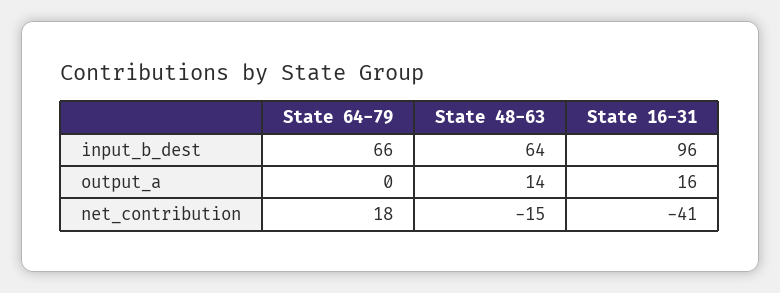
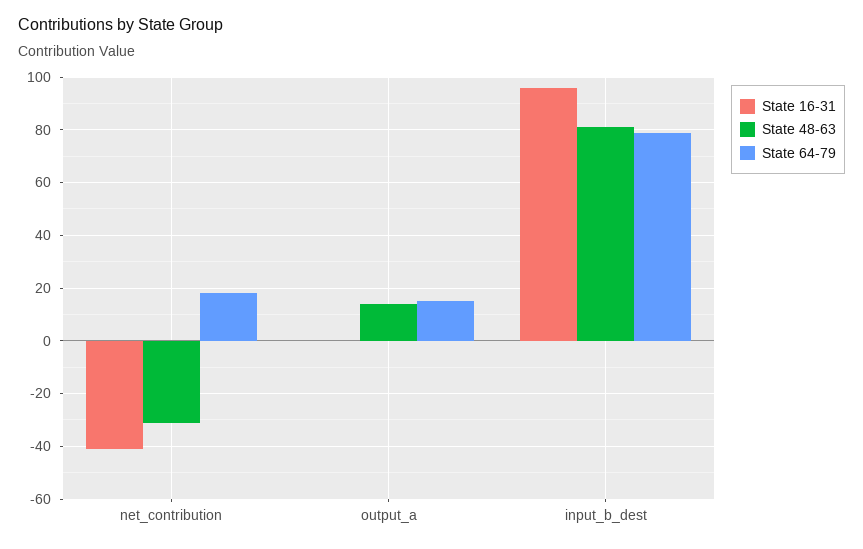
State 64-79, input_b_dest: 66 -> 80
State 48-63, input_b_dest: 64 -> 80
State 64-79, output_a: 0 -> 15
State 16-31, output_a: 16 -> 0
State 48-63, net_contribution: -15 -> -30

